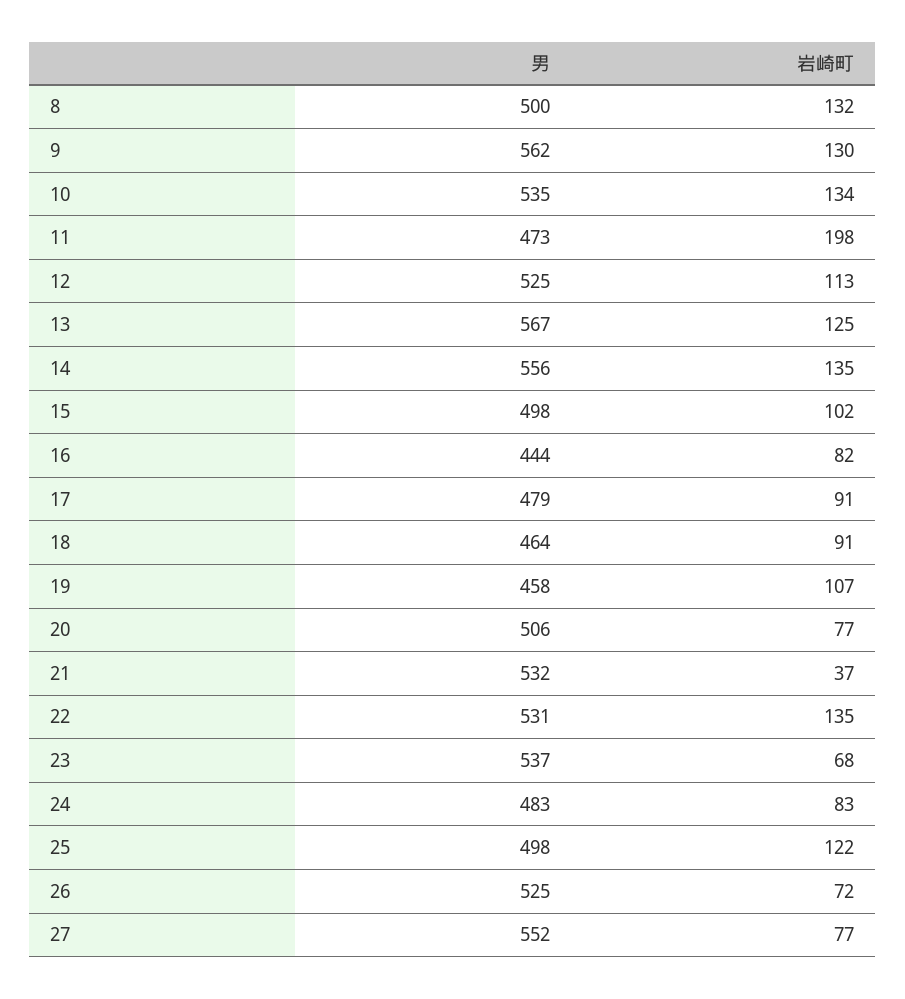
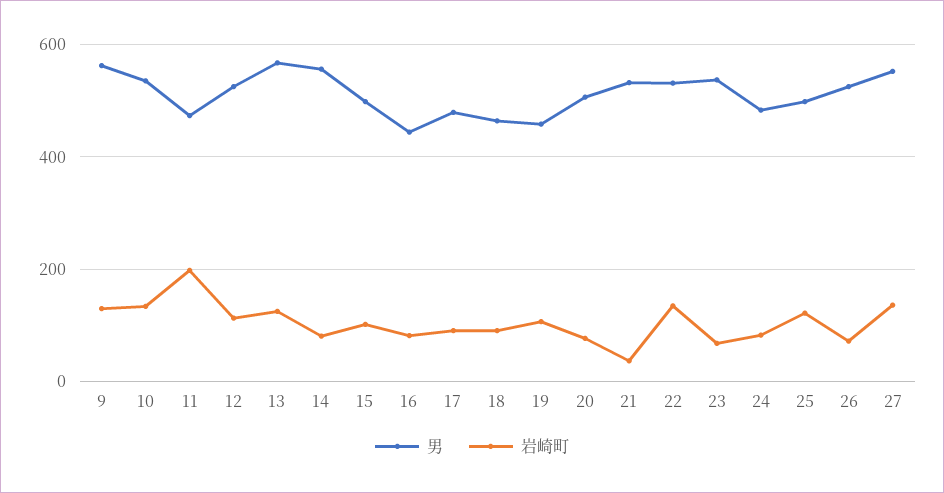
男, 8: 500 -> none
岩崎町, 8: 132 -> none
岩崎町, 14: 135 -> 80
岩崎町, 27: 77 -> 140

